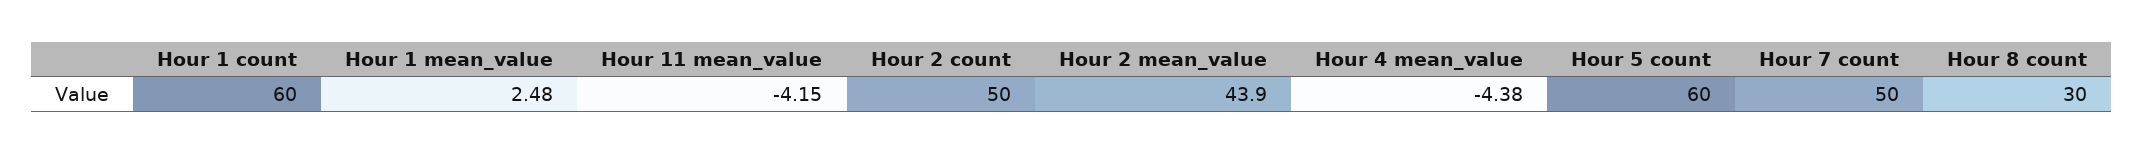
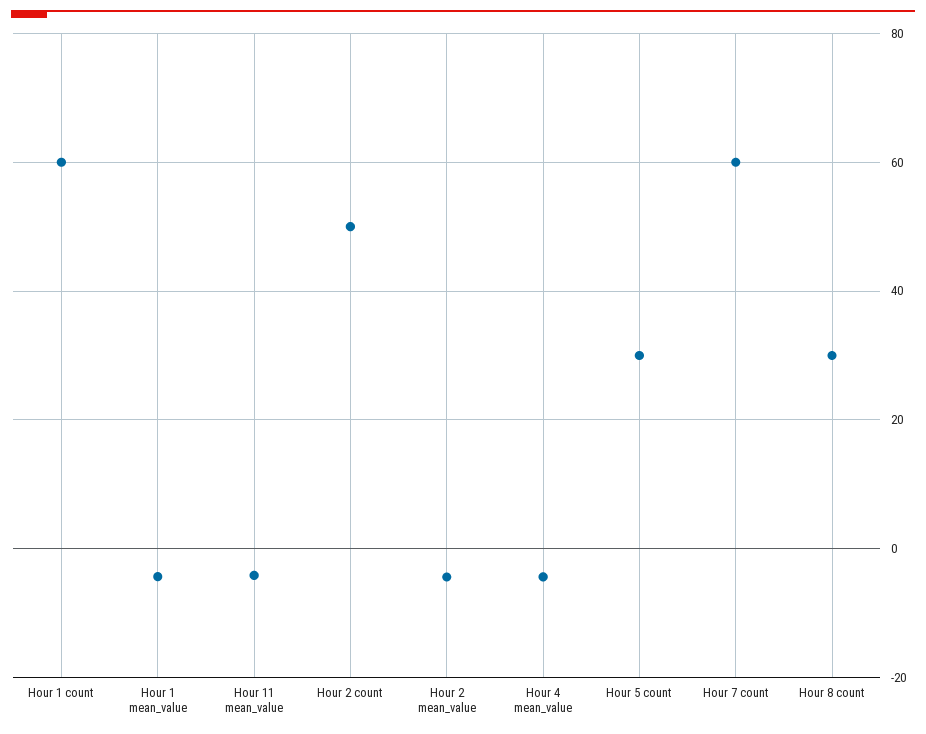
Hour 1 mean_value: 2.48 -> -4
Hour 2 mean_value: 43.9 -> -4
Hour 5 count: 60 -> 30
Hour 7 count: 50 -> 60

